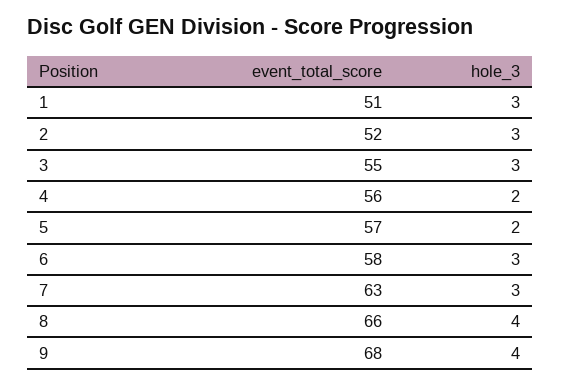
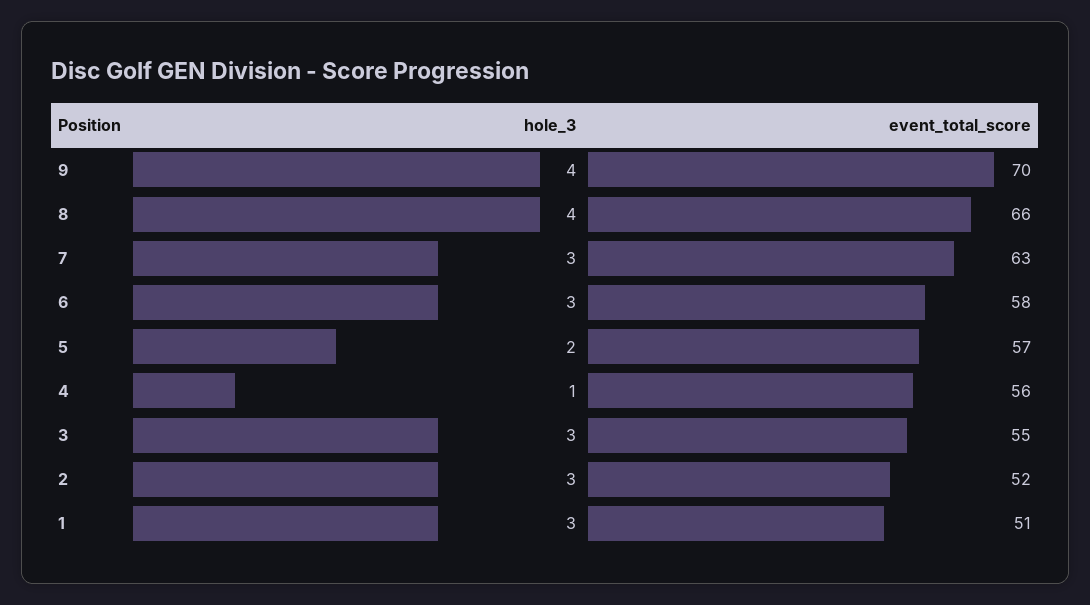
hole_3, 4: 2 -> 1
event_total_score, 9: 68 -> 70

